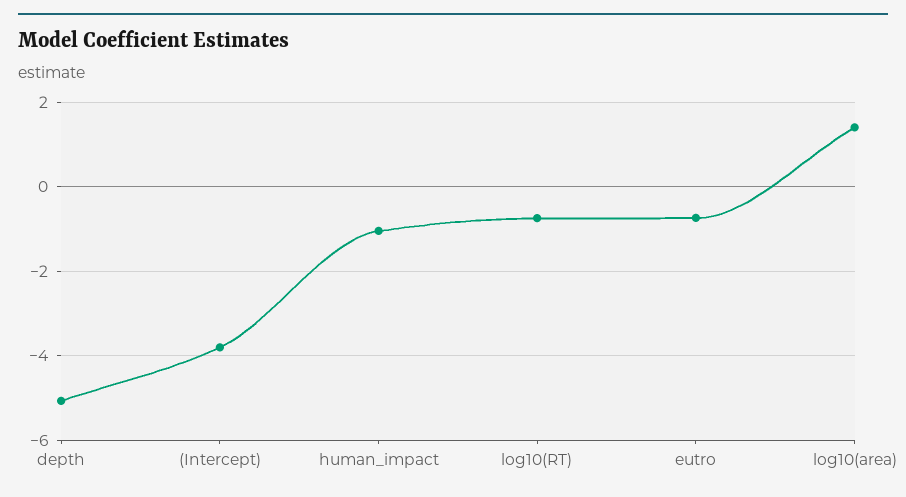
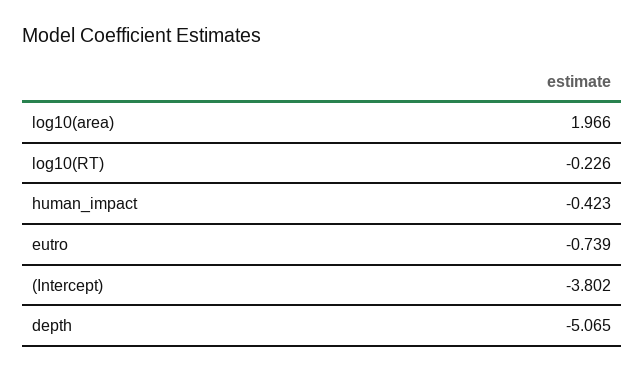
human_impact: -1 -> -0.423
log10(RT): -0.8 -> -0.226
log10(area): 1.4 -> 1.966

